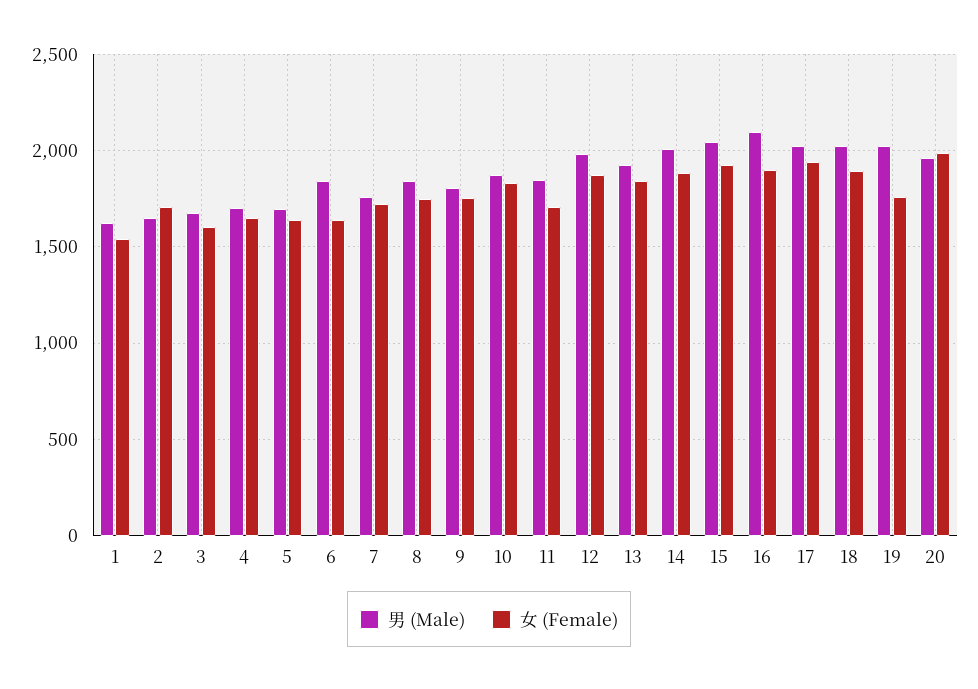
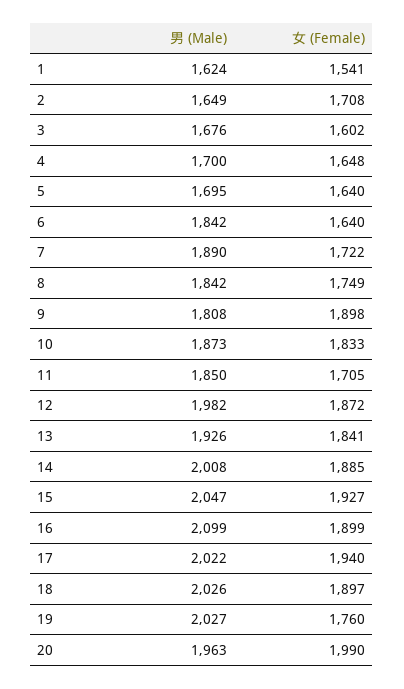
男 (Male), 7: 1750 -> 1890
女 (Female), 9: 1750 -> 1898

